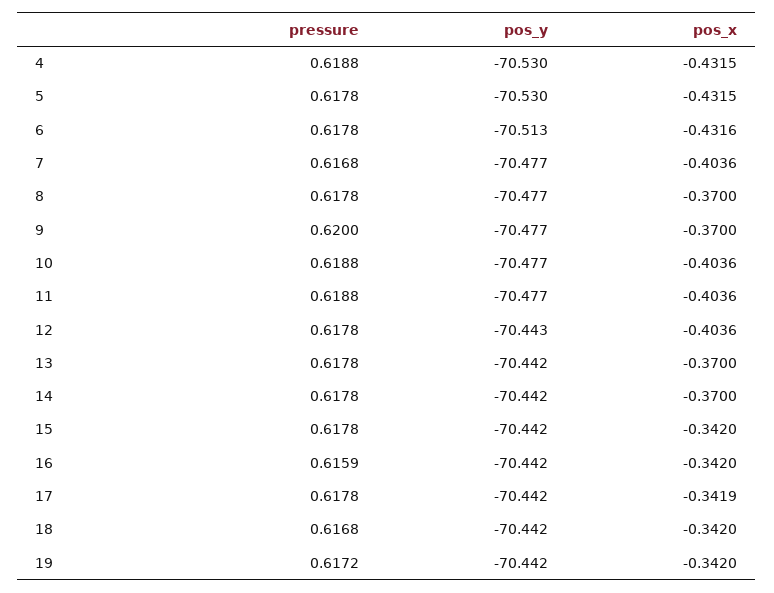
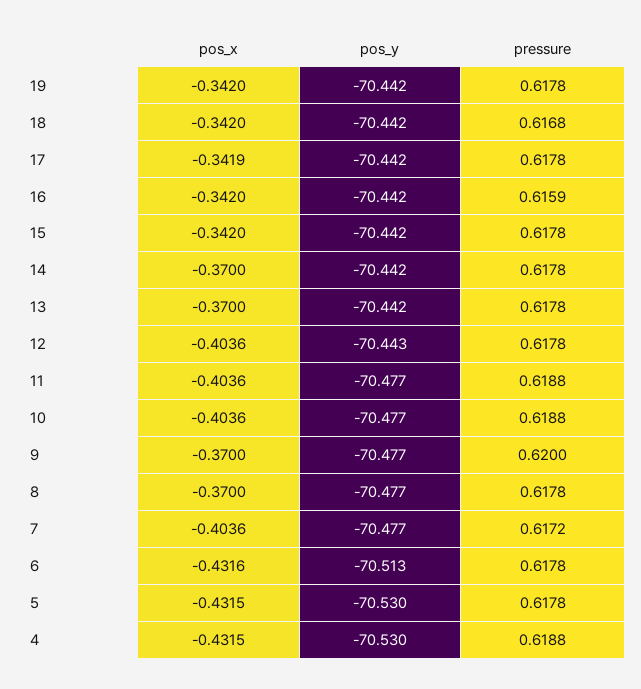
pressure, 7: 0.6168 -> 0.6172
pressure, 19: 0.6172 -> 0.6178

